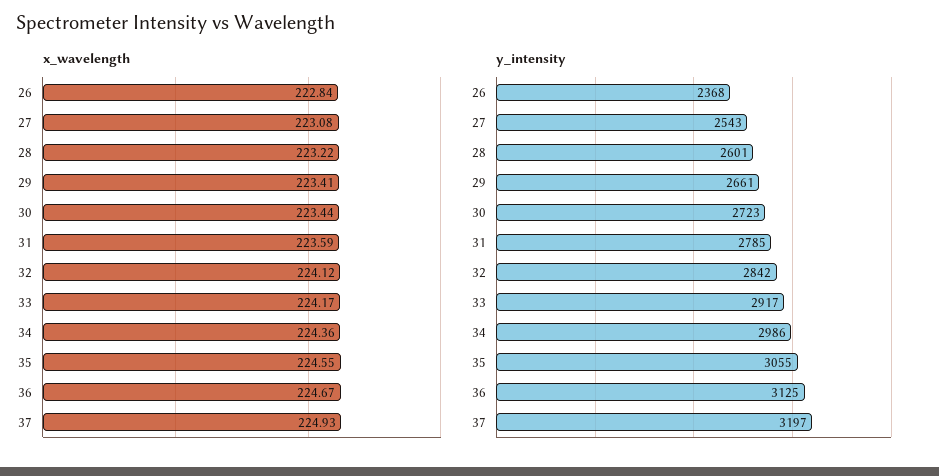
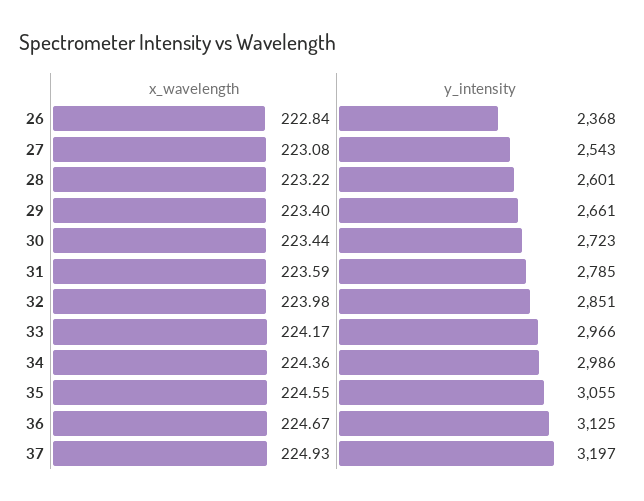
x_wavelength, 29: 223.41 -> 223.4
x_wavelength, 32: 224.12 -> 223.98
y_intensity, 32: 2842 -> 2851
y_intensity, 33: 2917 -> 2966

